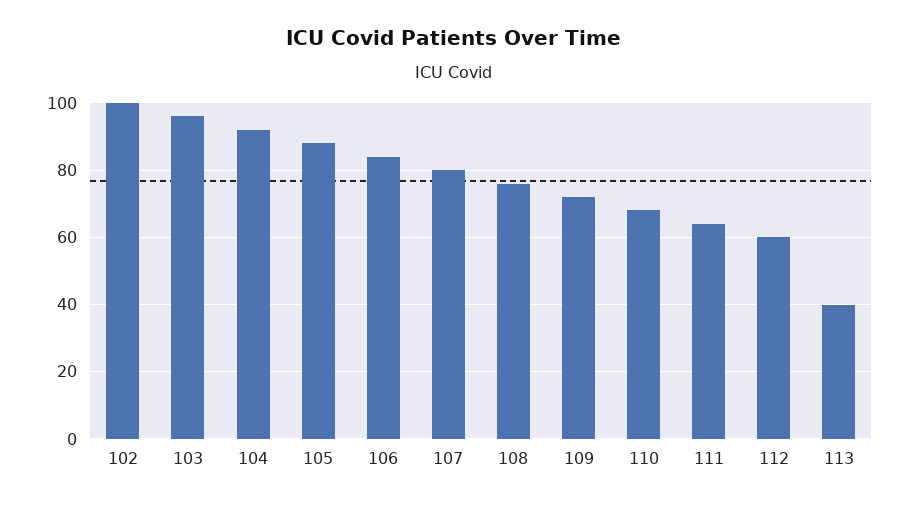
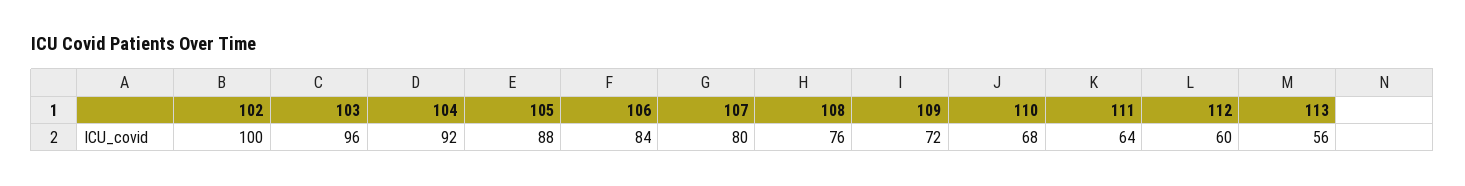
113: 40 -> 56

